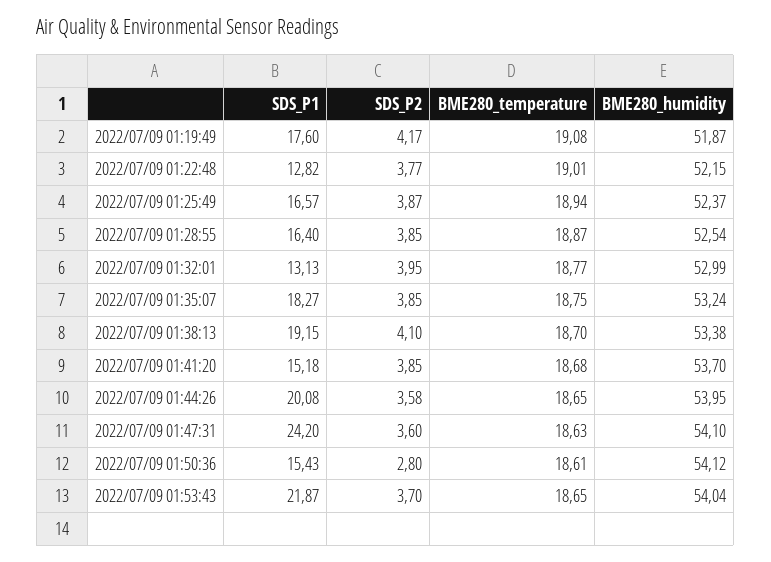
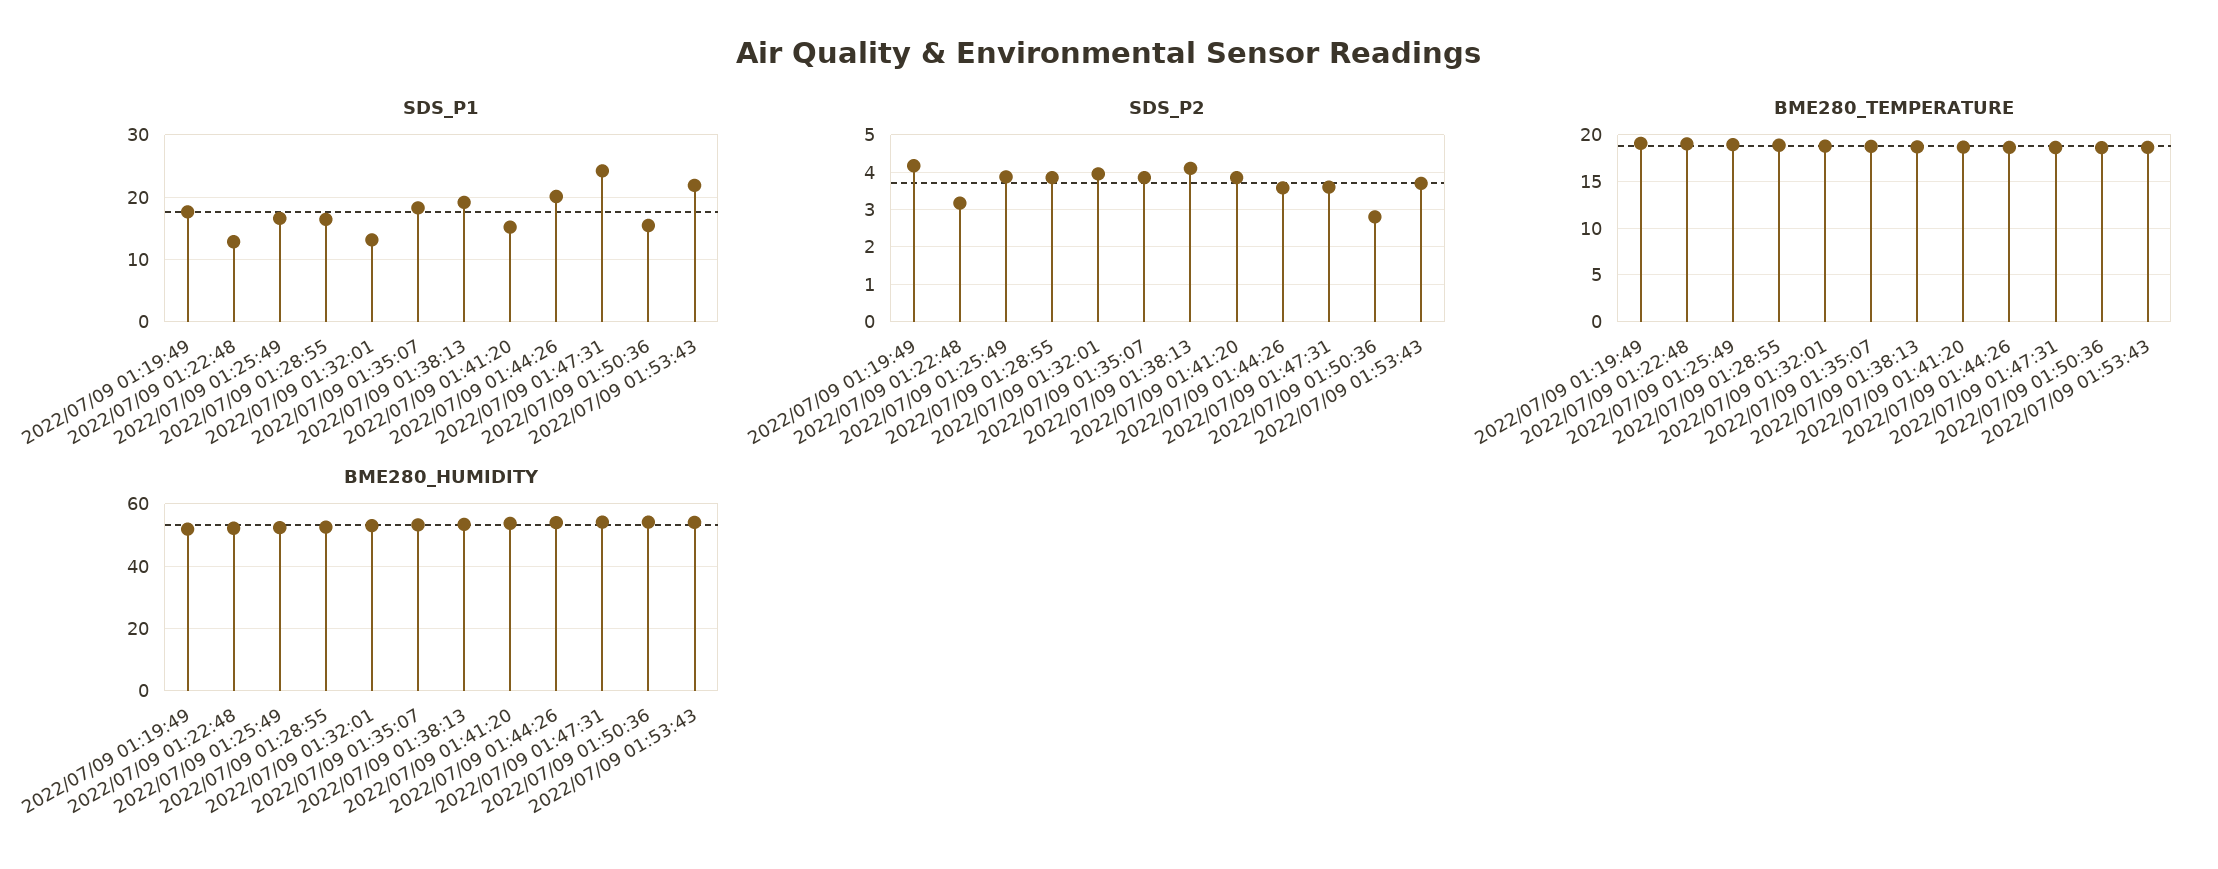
SDS_P2, 2022/07/09 01:22:48: 3.77 -> 3.2

